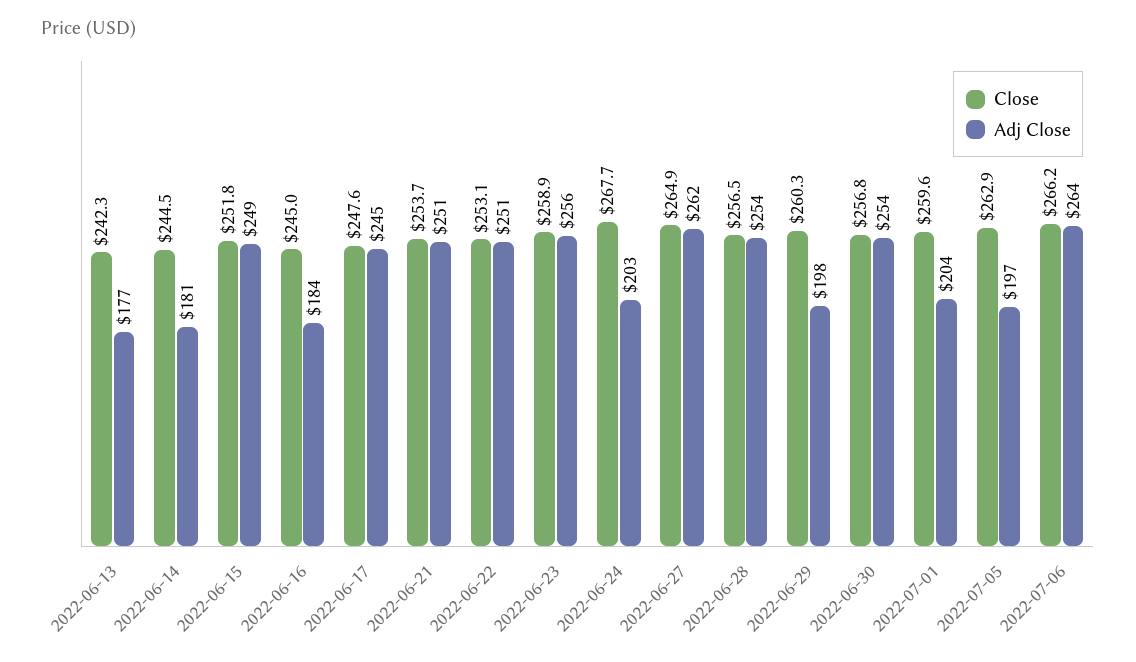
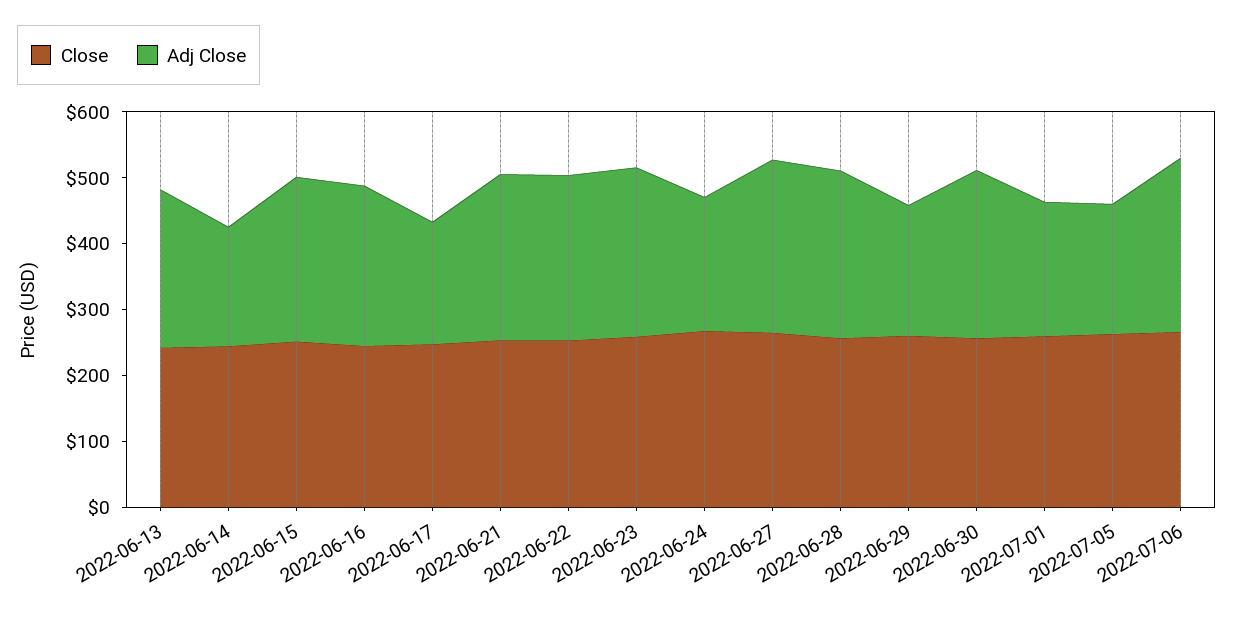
Adj Close, 2022-06-13: 177 -> 240
Adj Close, 2022-06-16: 184 -> 240
Adj Close, 2022-06-17: 245 -> 180

